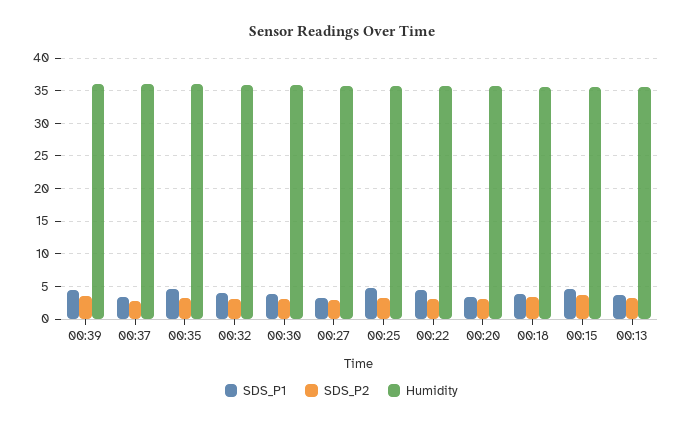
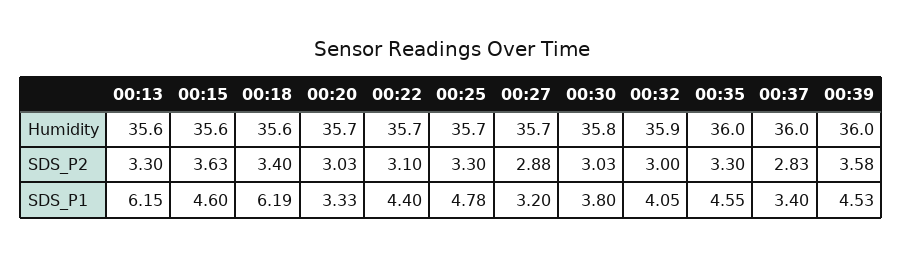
SDS_P1, 00:18: 4 -> 6.19
SDS_P1, 00:13: 4 -> 6.15

